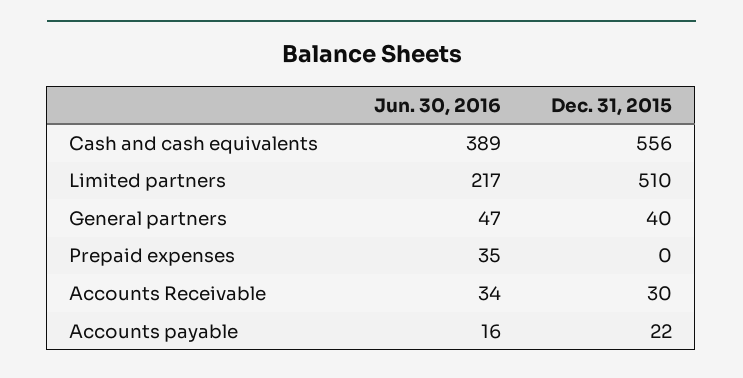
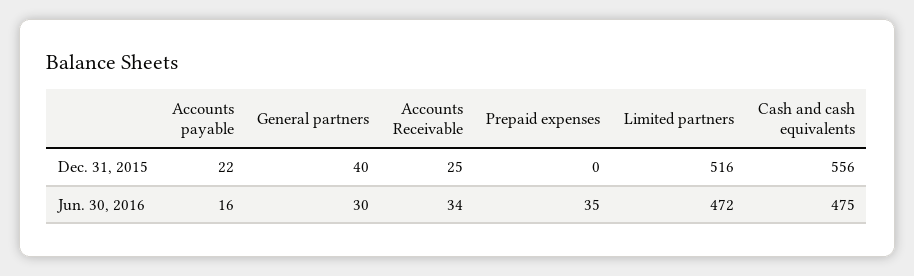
Jun. 30, 2016, Cash and cash equivalents: 389 -> 475
Jun. 30, 2016, Limited partners: 217 -> 472
Dec. 31, 2015, Limited partners: 510 -> 516
Jun. 30, 2016, General partners: 47 -> 30
Dec. 31, 2015, Accounts Receivable: 30 -> 25

